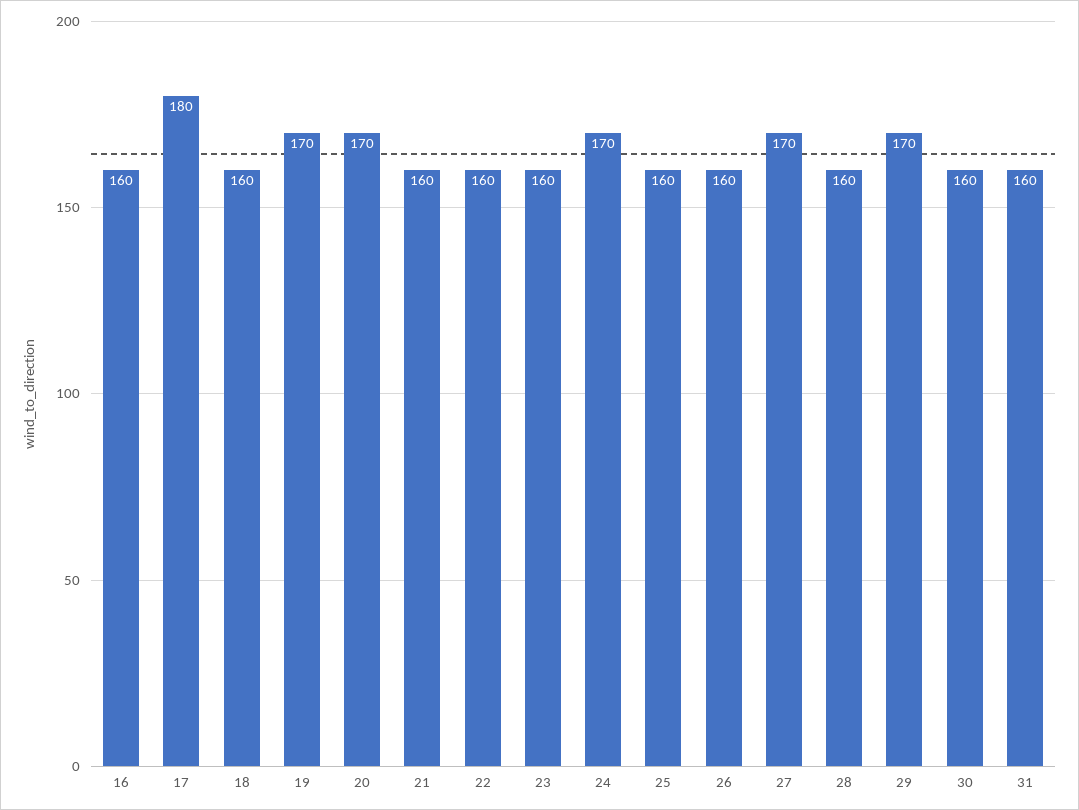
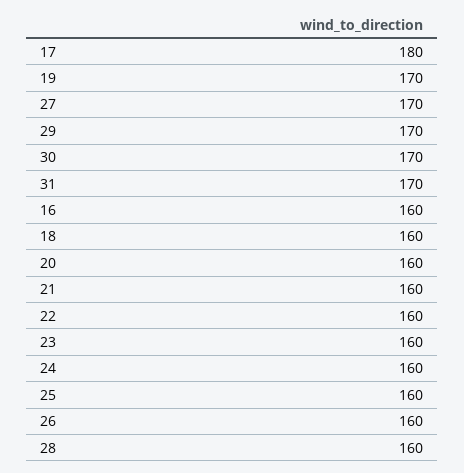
20: 170 -> 160
24: 170 -> 160
30: 160 -> 170
31: 160 -> 170

